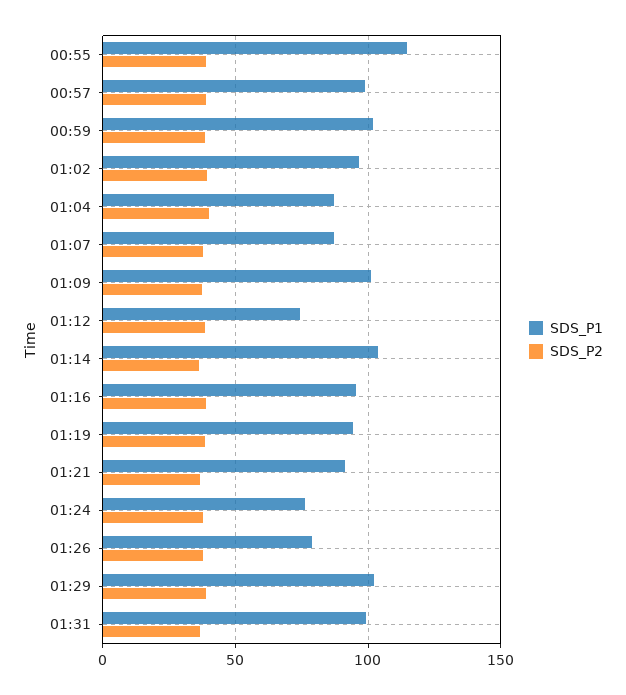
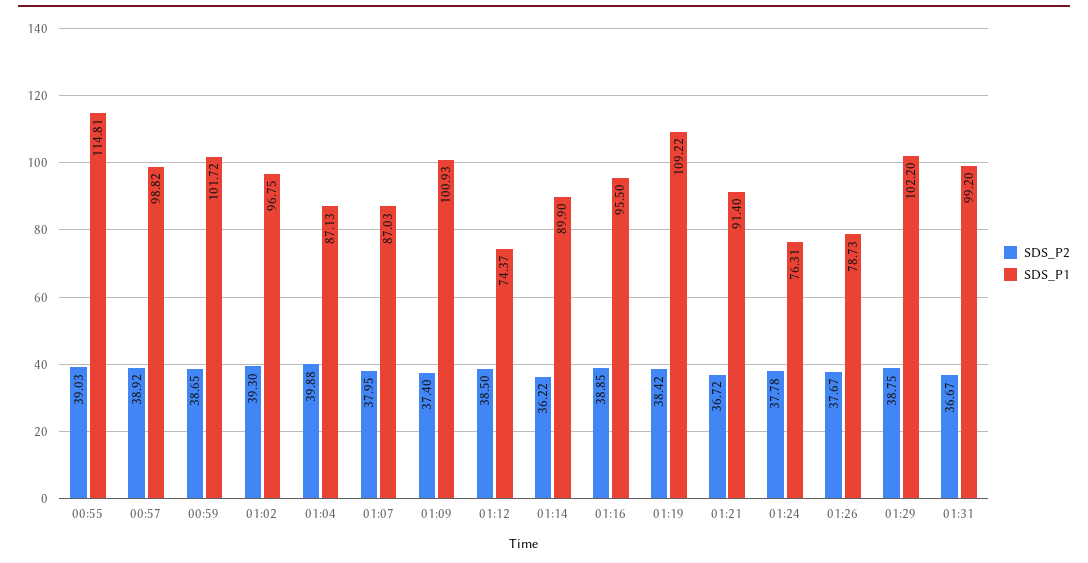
SDS_P1, 01:14: 105 -> 89.9
SDS_P1, 01:19: 95 -> 109.22

